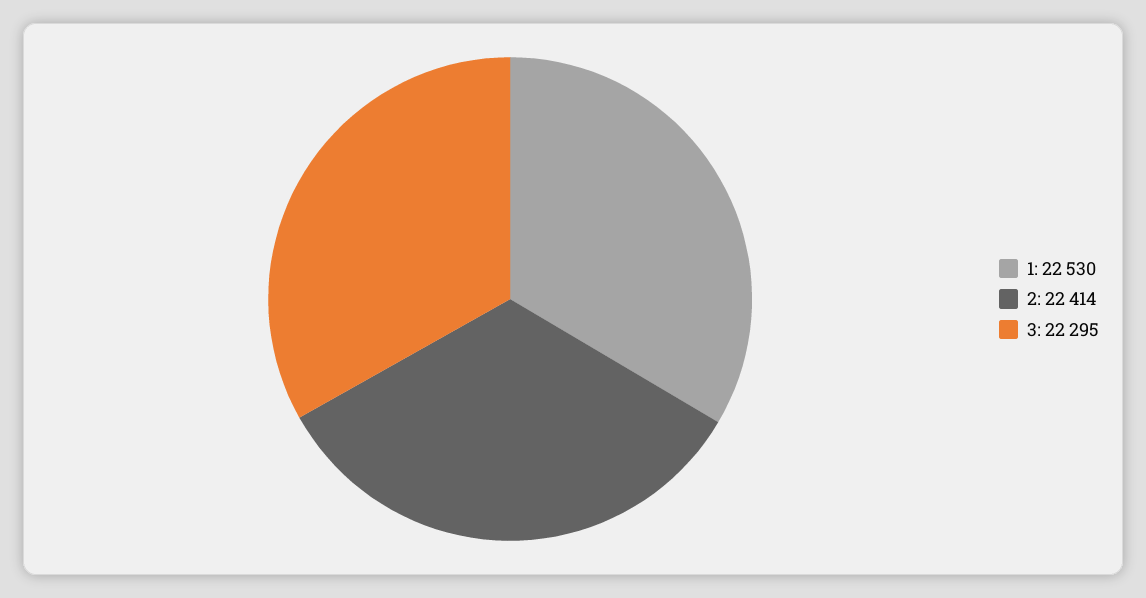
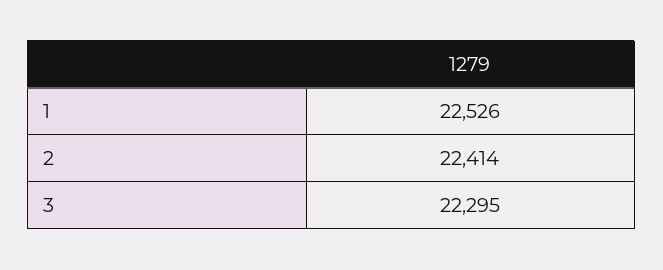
1: 22530 -> 22526

